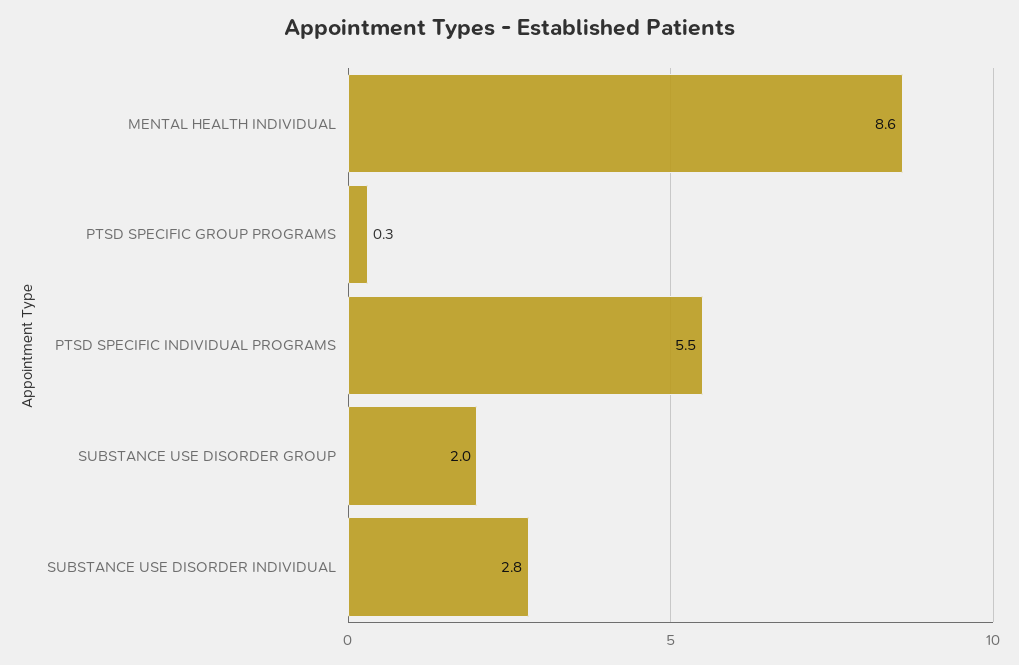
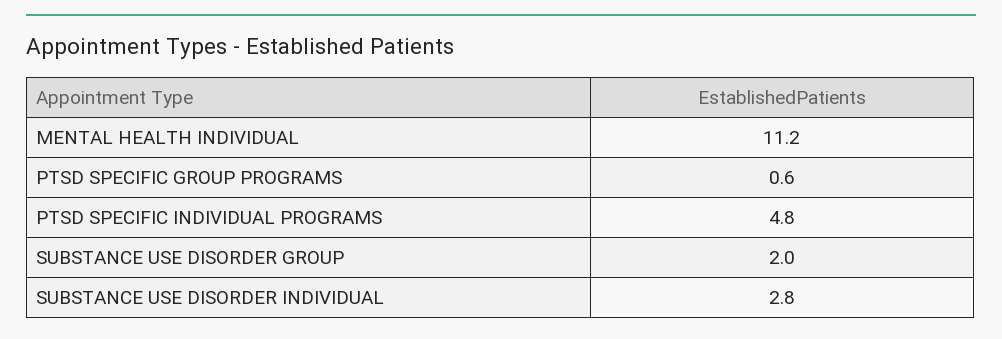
MENTAL HEALTH INDIVIDUAL: 8.6 -> 11.2
PTSD SPECIFIC GROUP PROGRAMS: 0.3 -> 0.6
PTSD SPECIFIC INDIVIDUAL PROGRAMS: 5.5 -> 4.8

